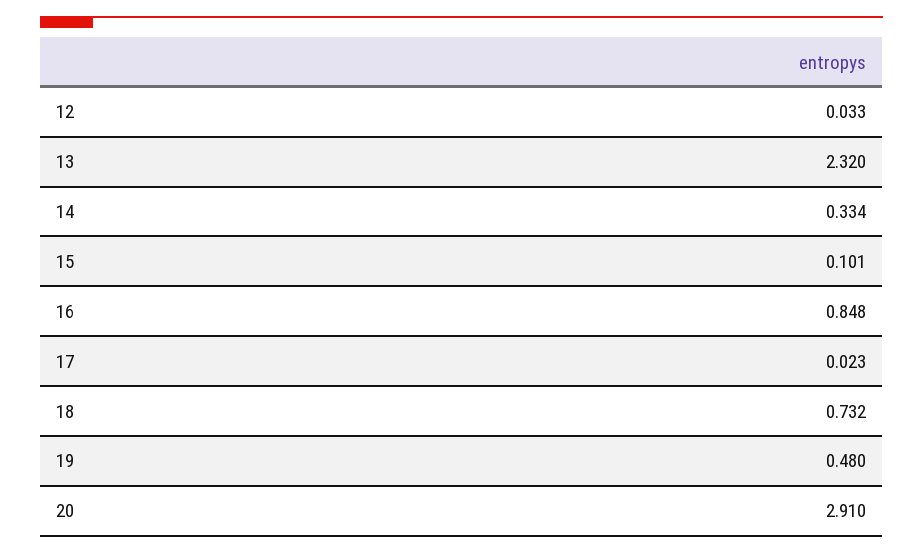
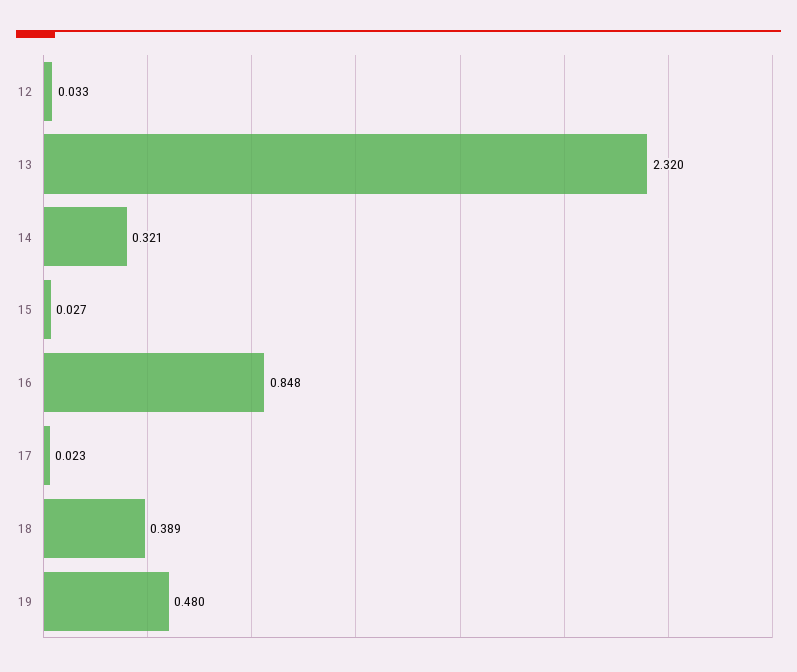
14: 0.334 -> 0.321
15: 0.101 -> 0.027
18: 0.732 -> 0.389
20: 2.91 -> none

